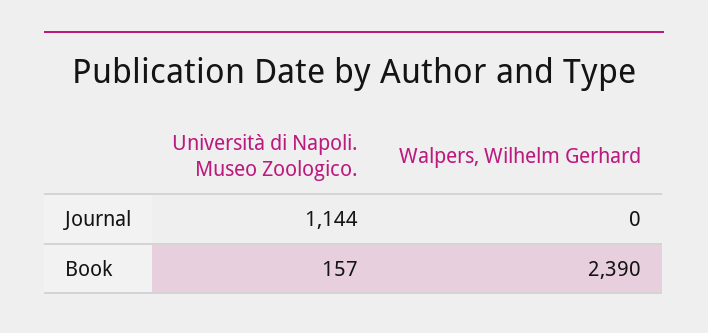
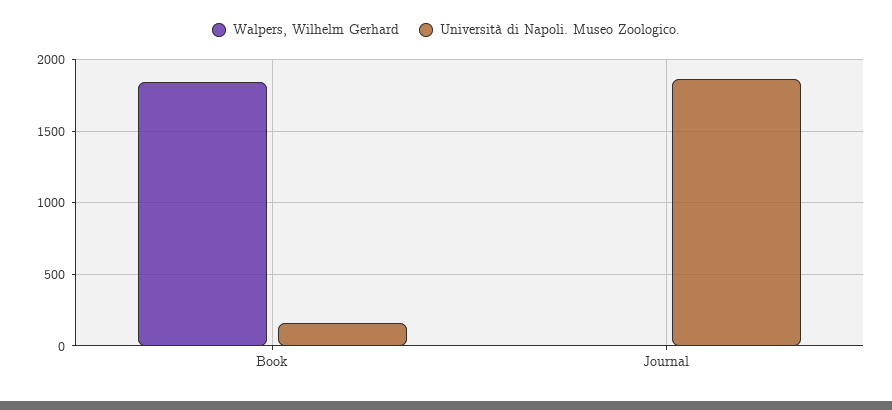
Università di Napoli. Museo Zoologico., Journal: 1144 -> 1850
Walpers, Wilhelm Gerhard, Book: 2390 -> 1850

